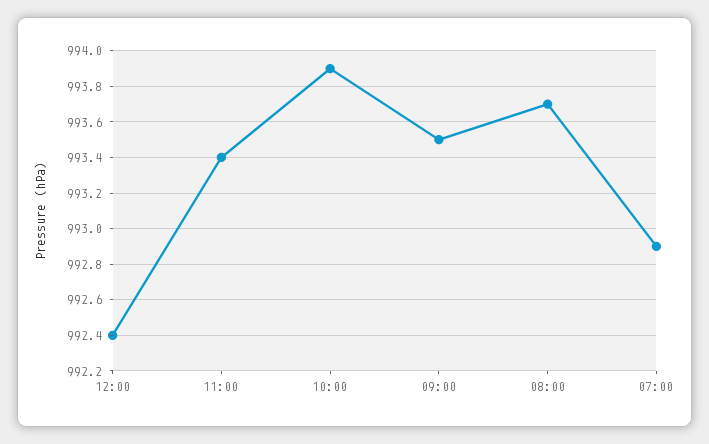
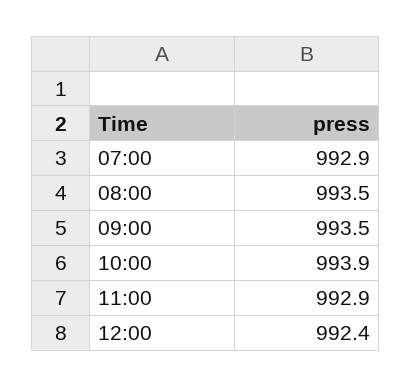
11:00: 993.4 -> 992.9
08:00: 993.7 -> 993.5

